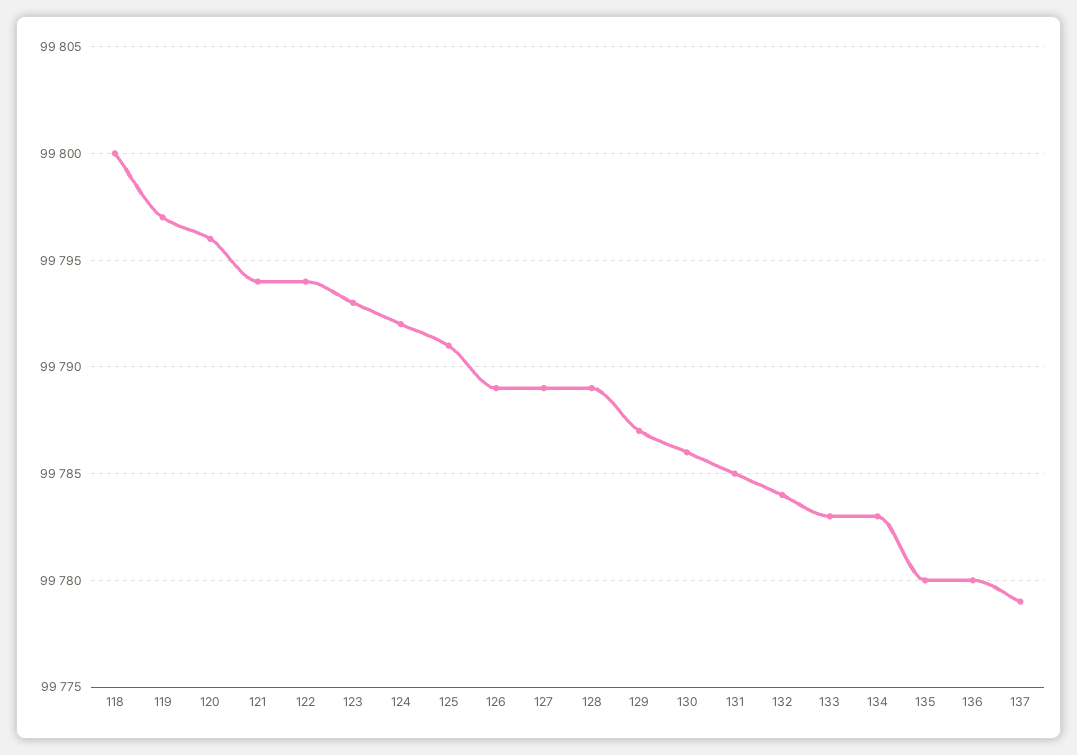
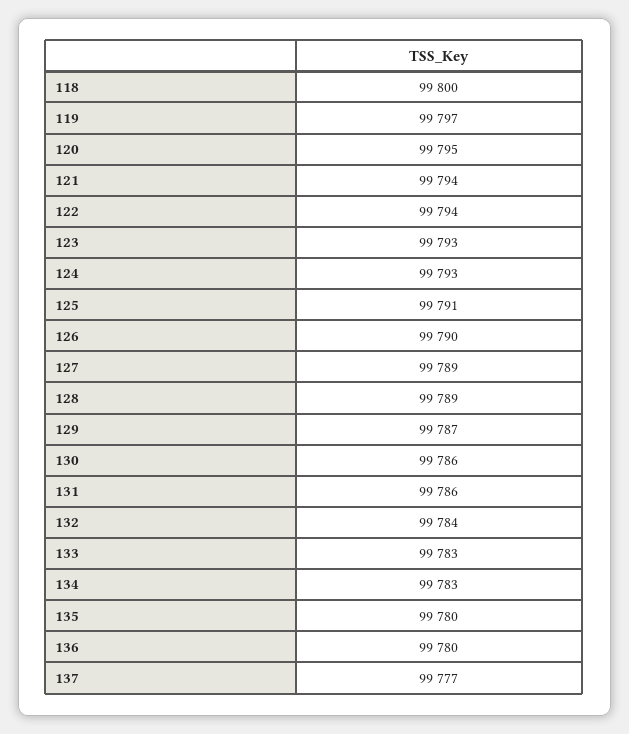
120: 99796 -> 99795
124: 99792 -> 99793
126: 99789 -> 99790
131: 99785 -> 99786
137: 99779 -> 99777

